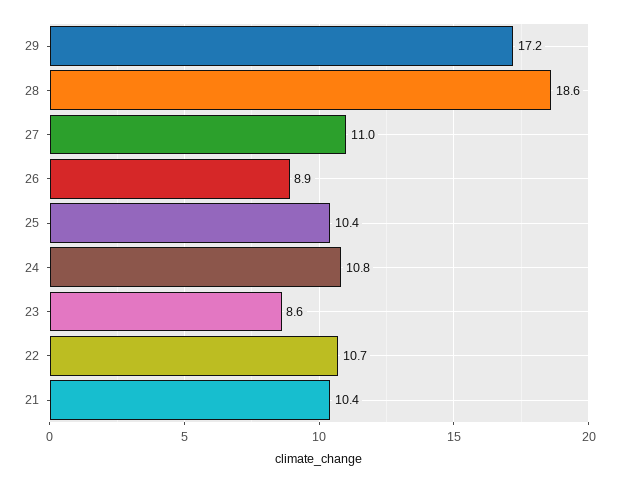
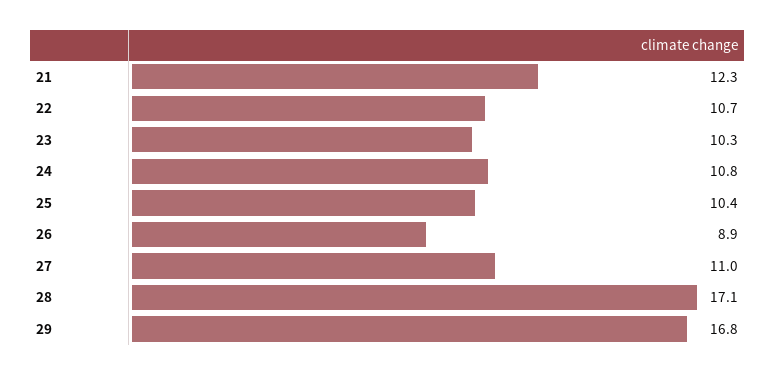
29: 17.2 -> 16.8
28: 18.6 -> 17.1
23: 8.6 -> 10.3
21: 10.4 -> 12.3

